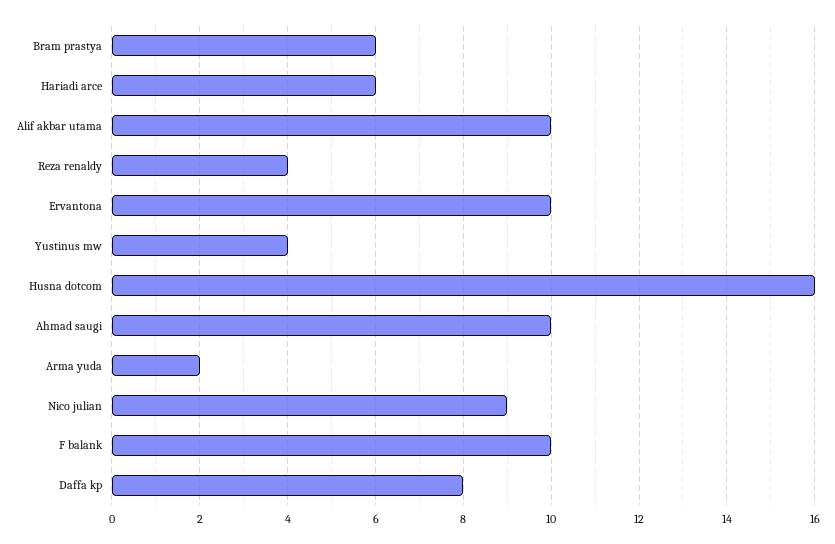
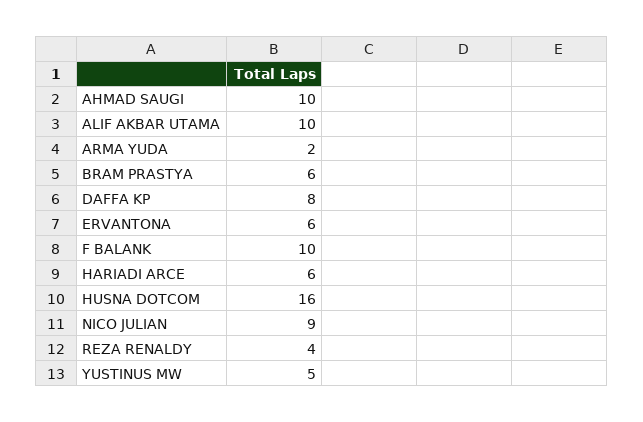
Ervantona: 10 -> 6
Yustinus mw: 4 -> 5

